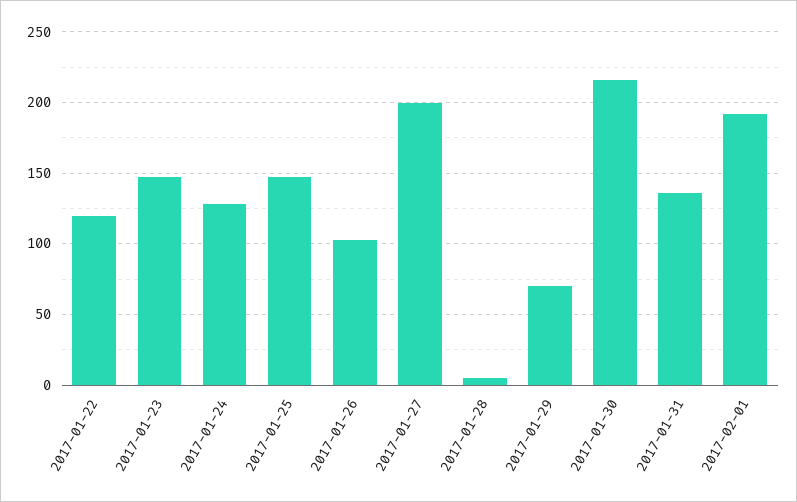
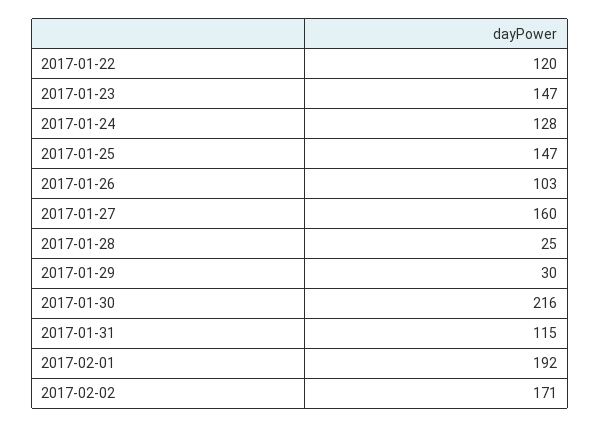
2017-01-27: 200 -> 160
2017-01-28: 5 -> 25
2017-01-29: 70 -> 30
2017-01-31: 135 -> 115
2017-02-02: none -> 171

